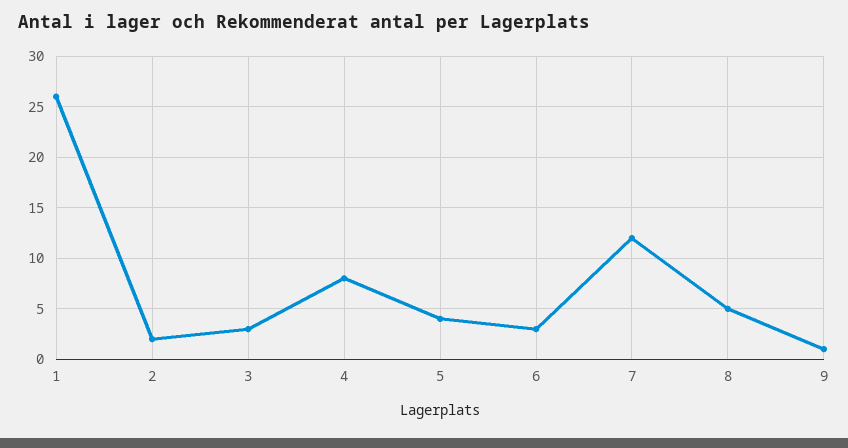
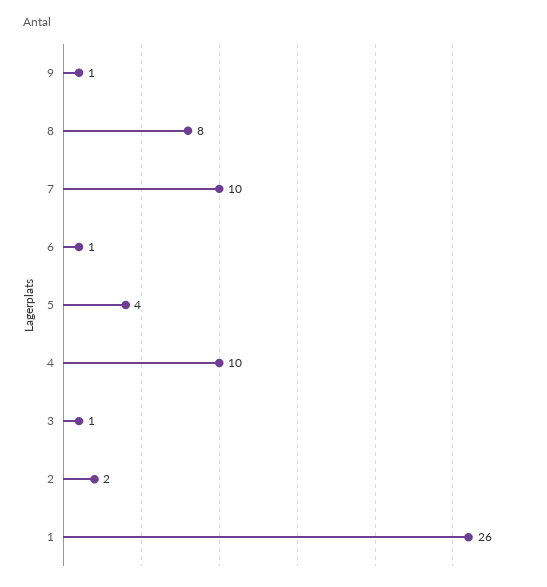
3: 3 -> 1
4: 8 -> 10
6: 3 -> 1
7: 12 -> 10
8: 5 -> 8

